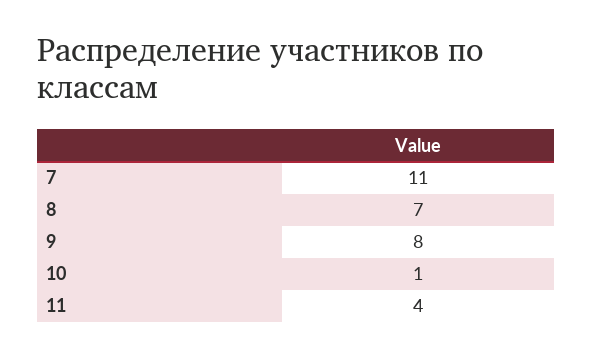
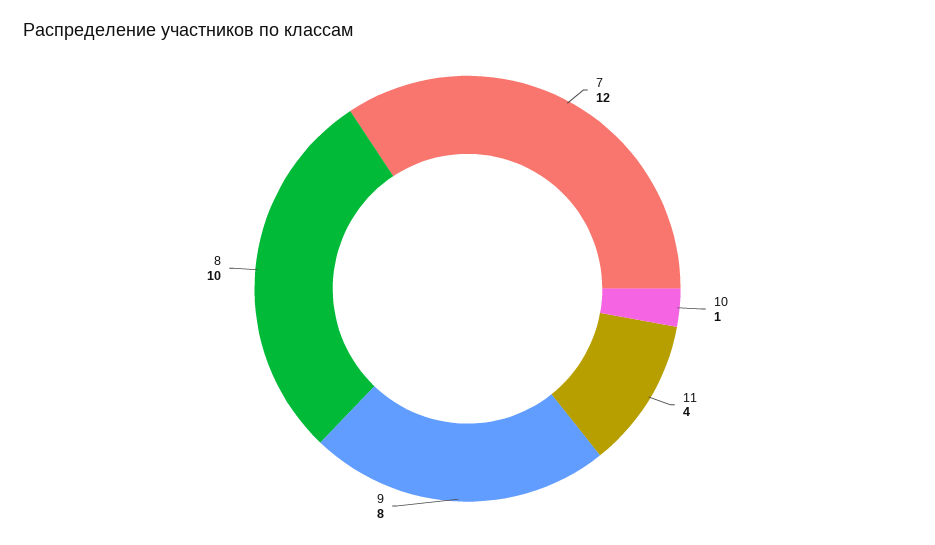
7: 11 -> 12
8: 7 -> 10

